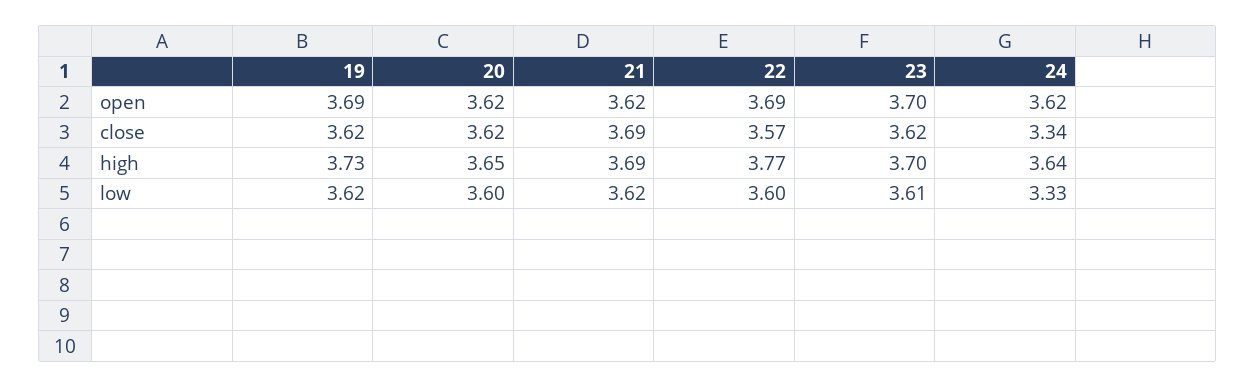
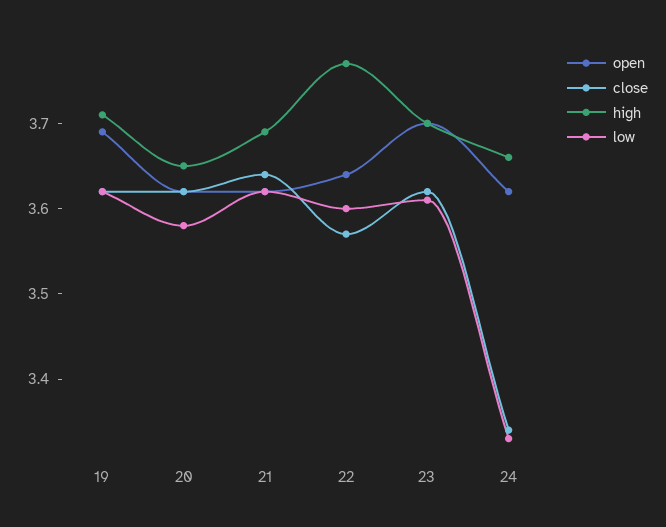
open, 22: 3.69 -> 3.64
close, 21: 3.69 -> 3.64
high, 19: 3.73 -> 3.71
high, 24: 3.64 -> 3.66
low, 20: 3.6 -> 3.58

